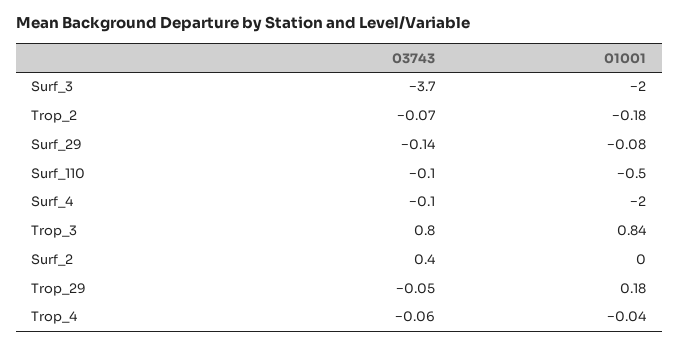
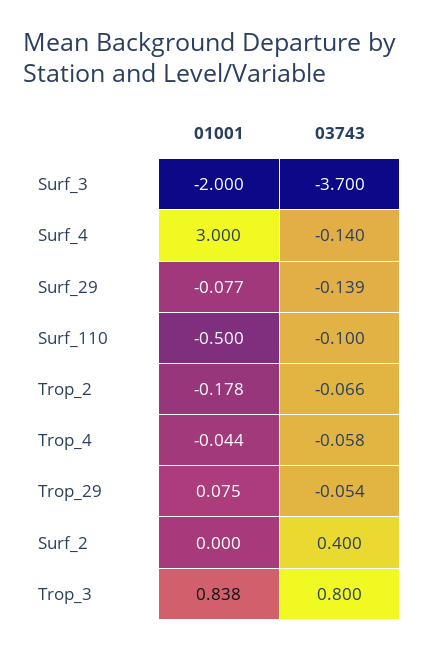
03743, Surf_4: -0.1 -> -0.14
01001, Surf_4: -2 -> 3
01001, Trop_29: 0.18 -> 0.075

